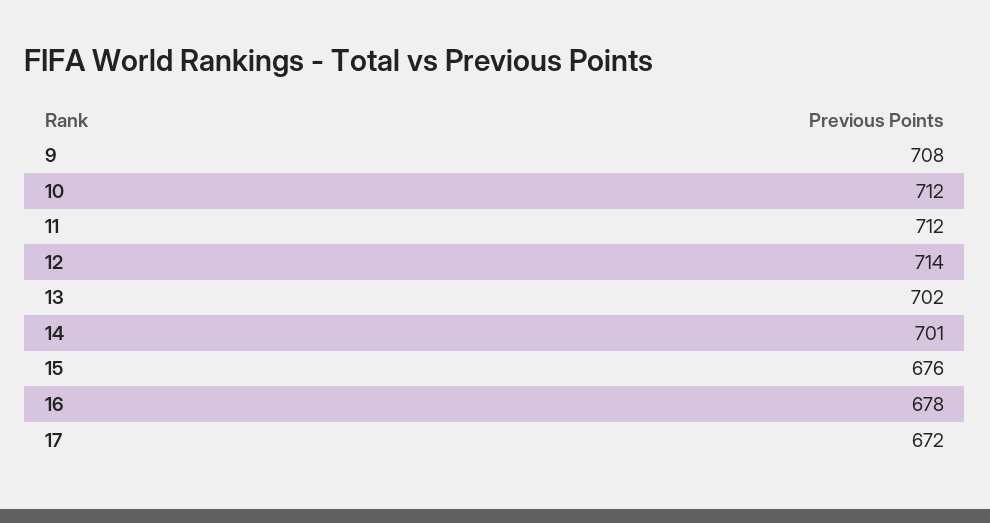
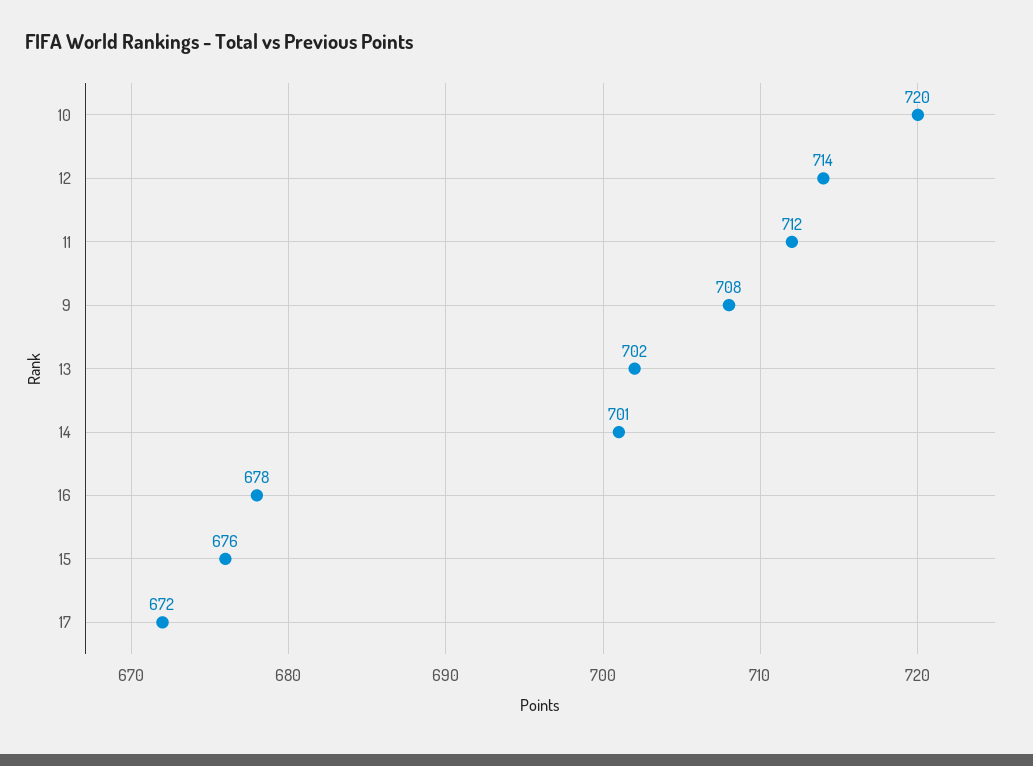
10: 712 -> 720

